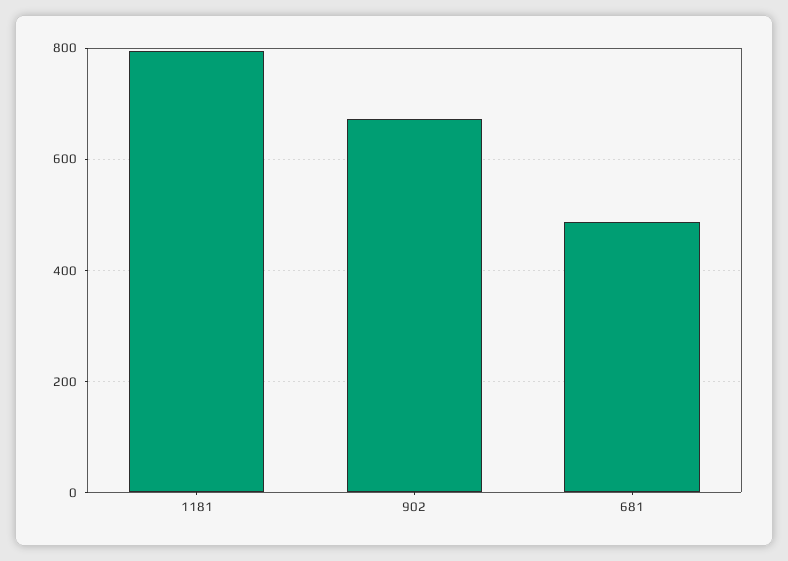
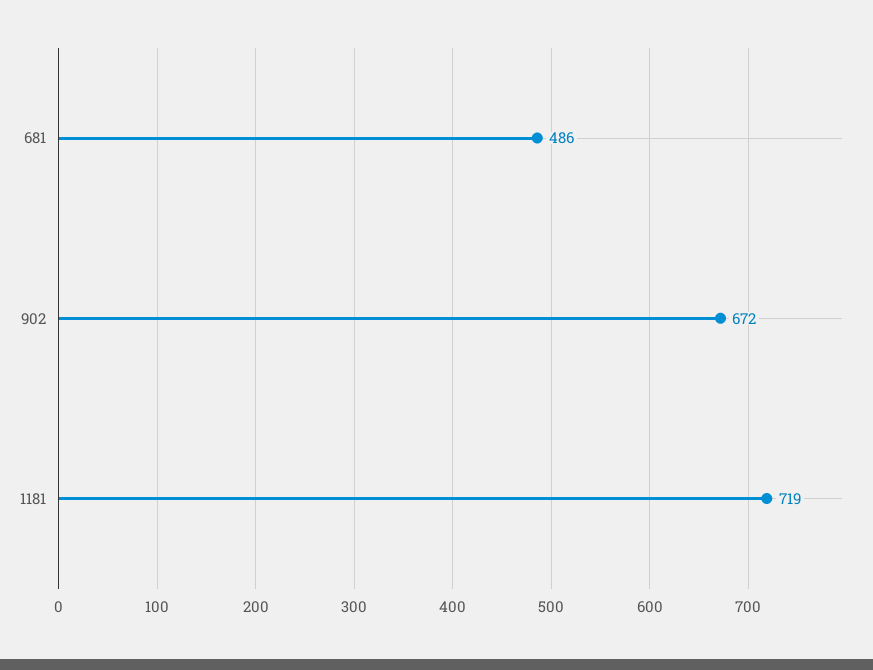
1181: 800 -> 719

